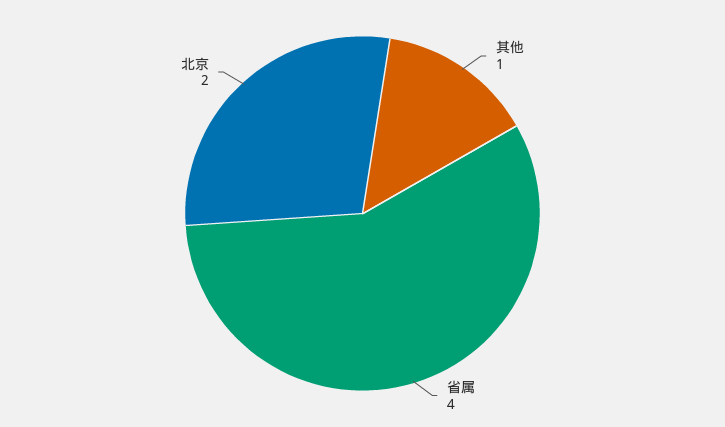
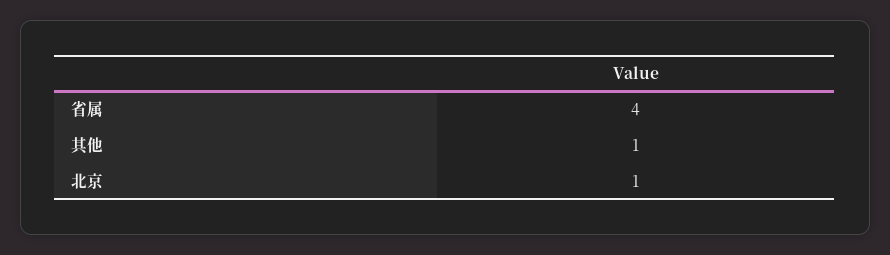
北京: 2 -> 1

